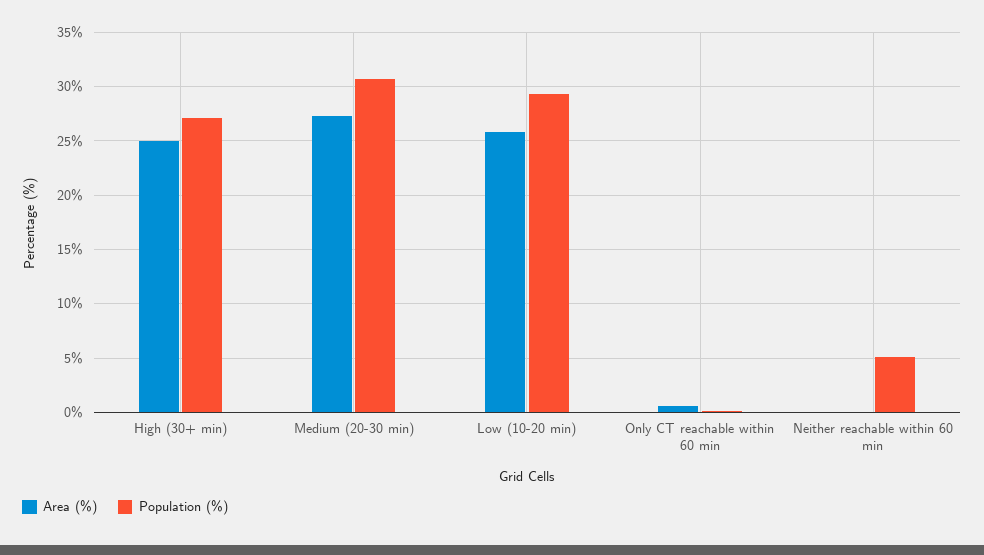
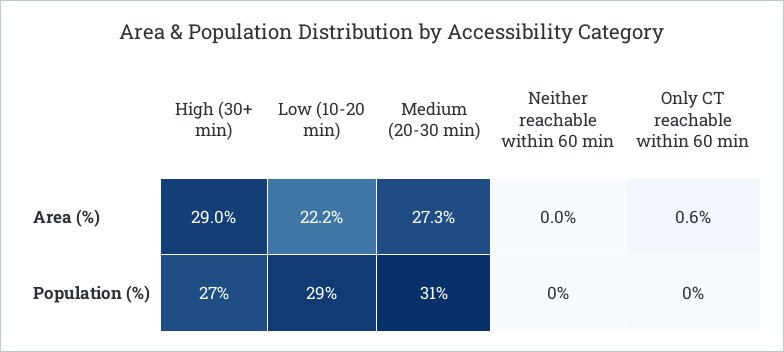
Area (%), High (30+ min): 25 -> 29
Area (%), Low (10-20 min): 26 -> 22.2
Population (%), Neither reachable within 60 min: 5 -> 0

